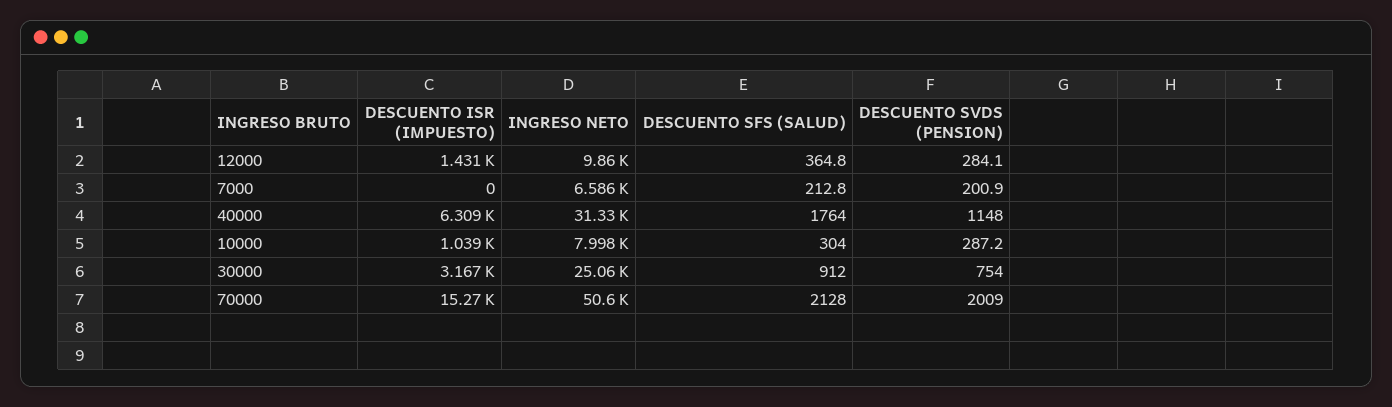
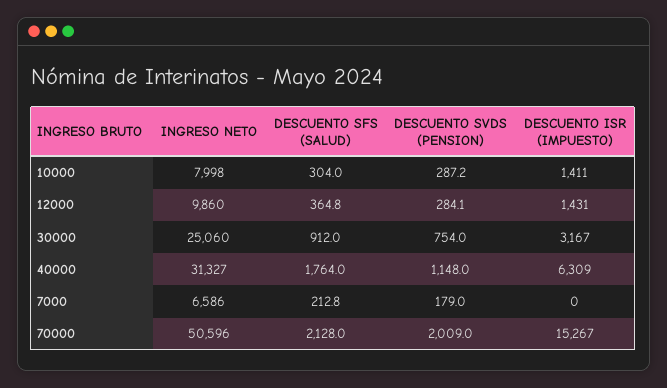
DESCUENTO SVDS (PENSION), 7000: 200.9 -> 179
DESCUENTO ISR (IMPUESTO), 10000: 1039 -> 1411

